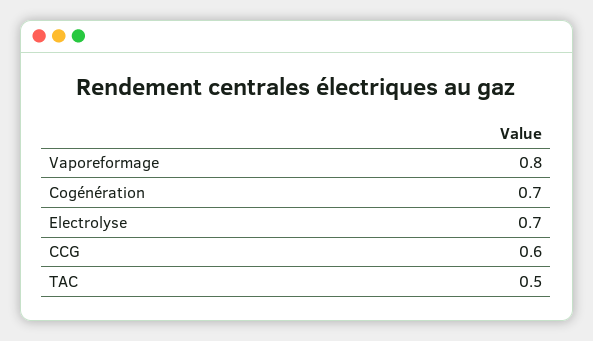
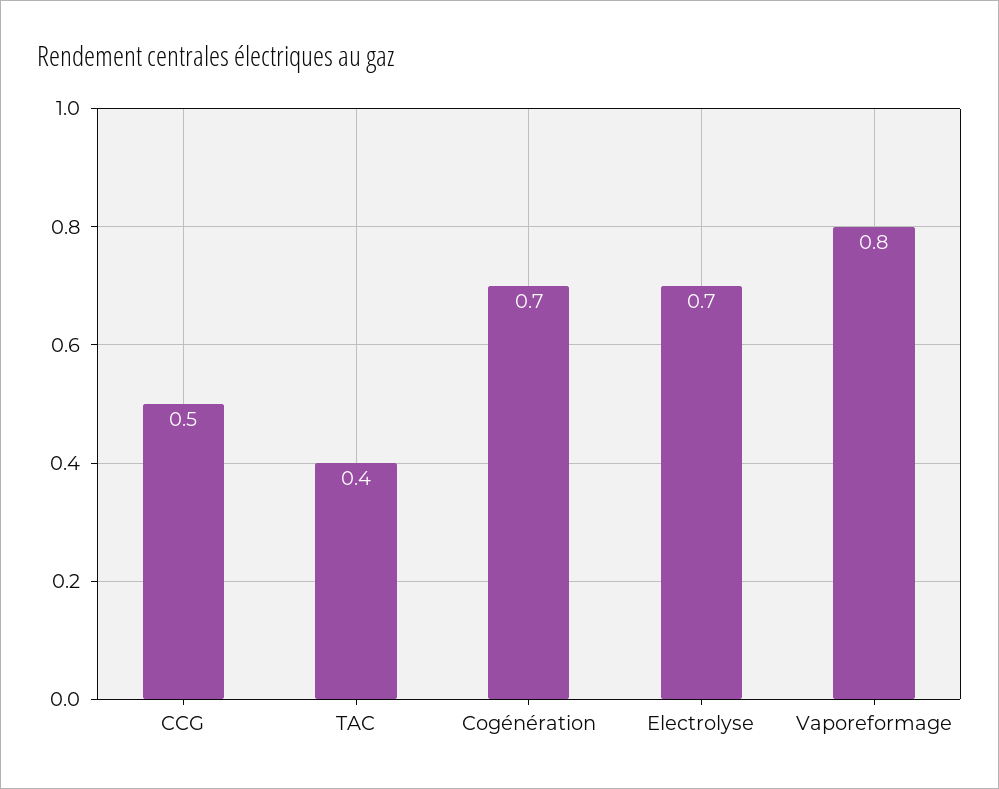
CCG: 0.6 -> 0.5
TAC: 0.5 -> 0.4

